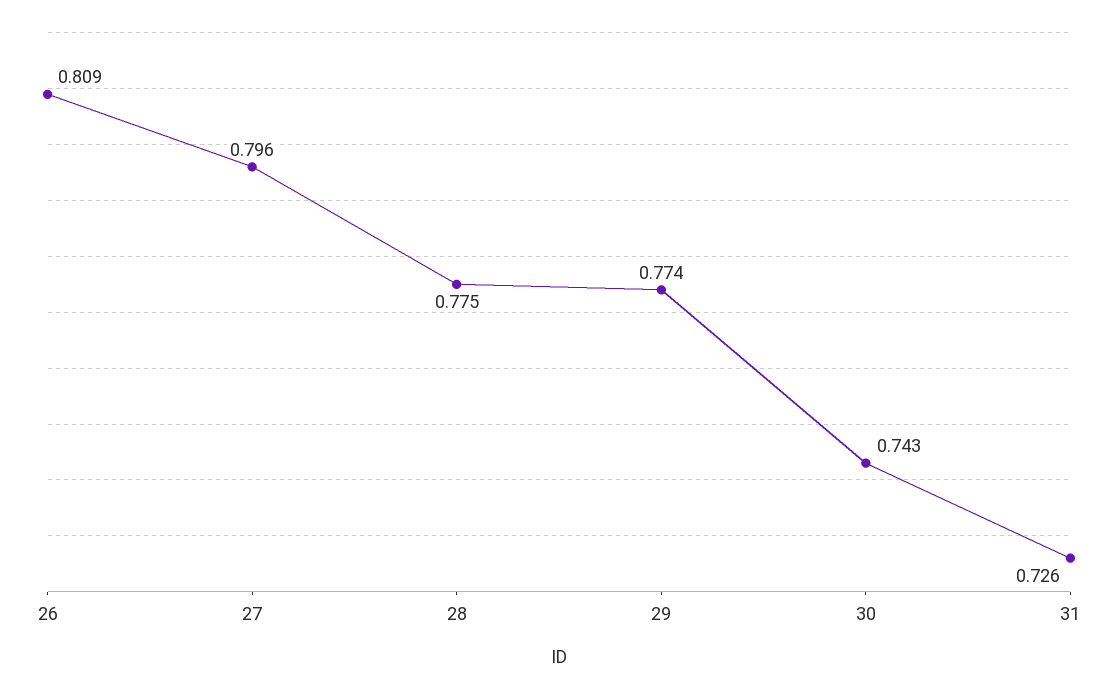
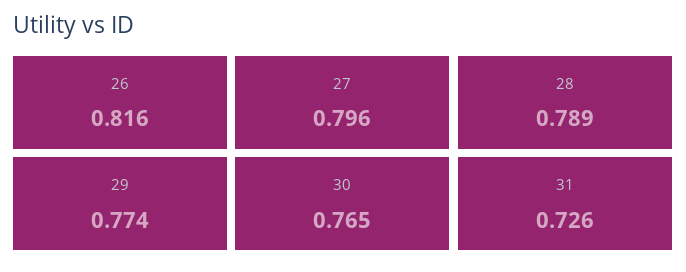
26: 0.809 -> 0.816
28: 0.775 -> 0.789
30: 0.743 -> 0.765

